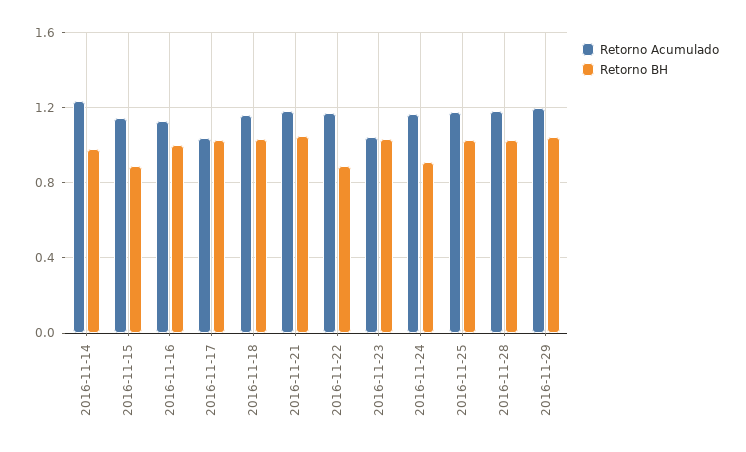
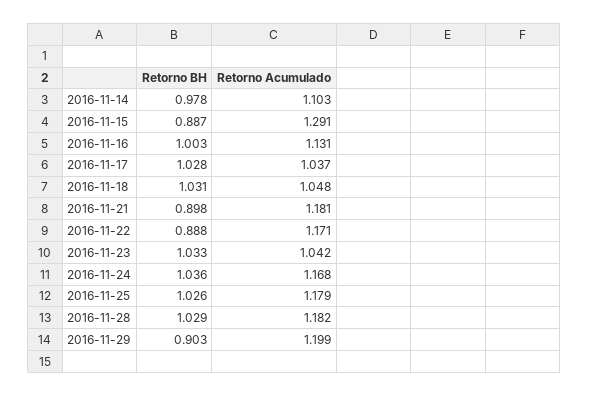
Retorno Acumulado, 2016-11-14: 1.25 -> 1.103
Retorno Acumulado, 2016-11-15: 1.15 -> 1.291
Retorno Acumulado, 2016-11-18: 1.15 -> 1.048
Retorno BH, 2016-11-21: 1.05 -> 0.898
Retorno BH, 2016-11-24: 0.9 -> 1.036
Retorno BH, 2016-11-29: 1.05 -> 0.903

